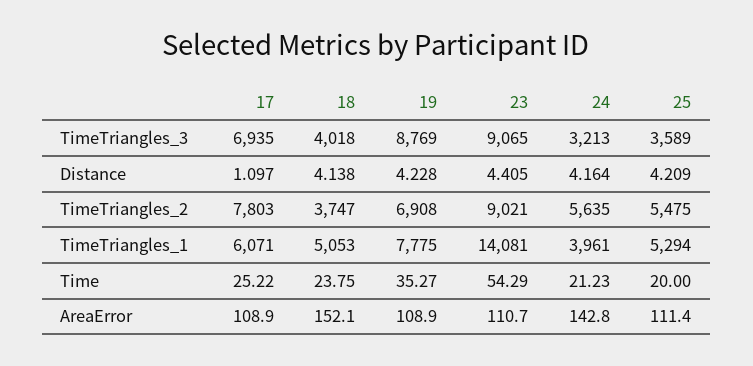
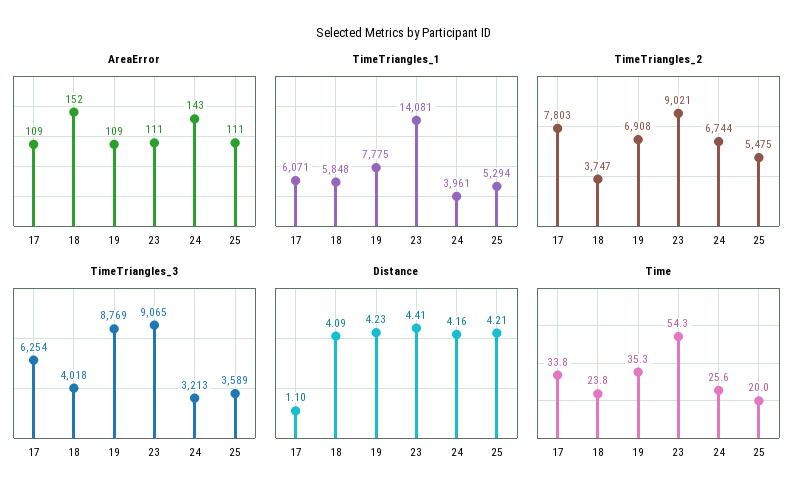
TimeTriangles_3, 17: 6935 -> 6254
Distance, 18: 4.138 -> 4.09
TimeTriangles_2, 24: 5635 -> 6744
TimeTriangles_1, 18: 5053 -> 5848
Time, 17: 25.22 -> 33.8
Time, 24: 21.23 -> 25.6

